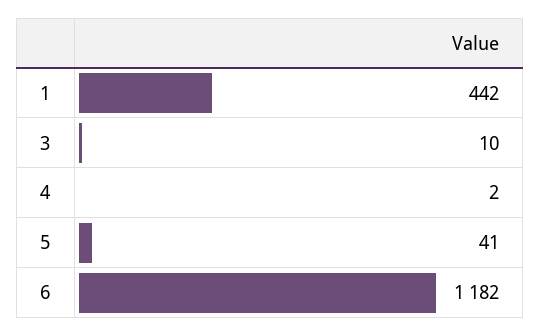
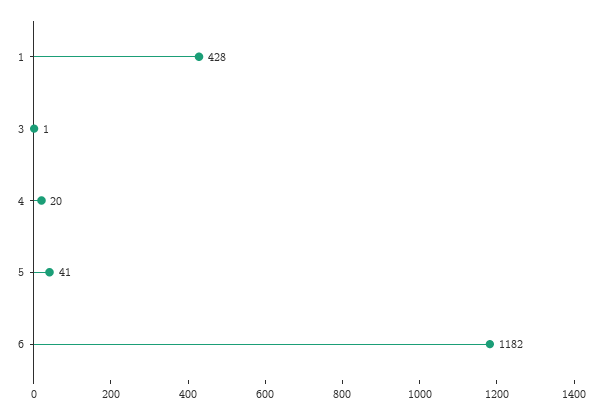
1: 442 -> 428
3: 10 -> 1
4: 2 -> 20

